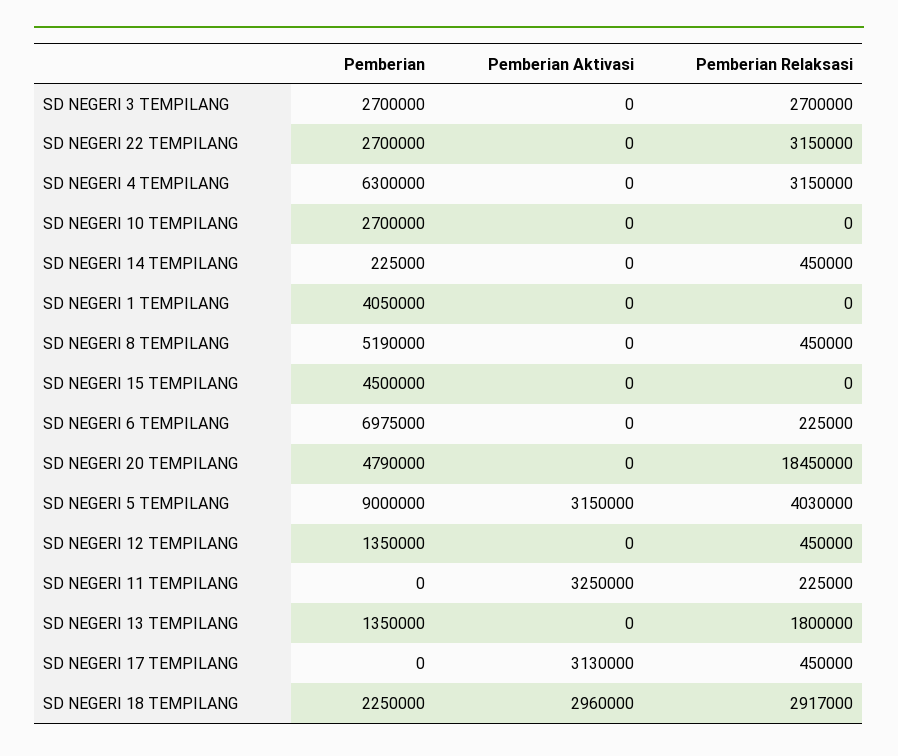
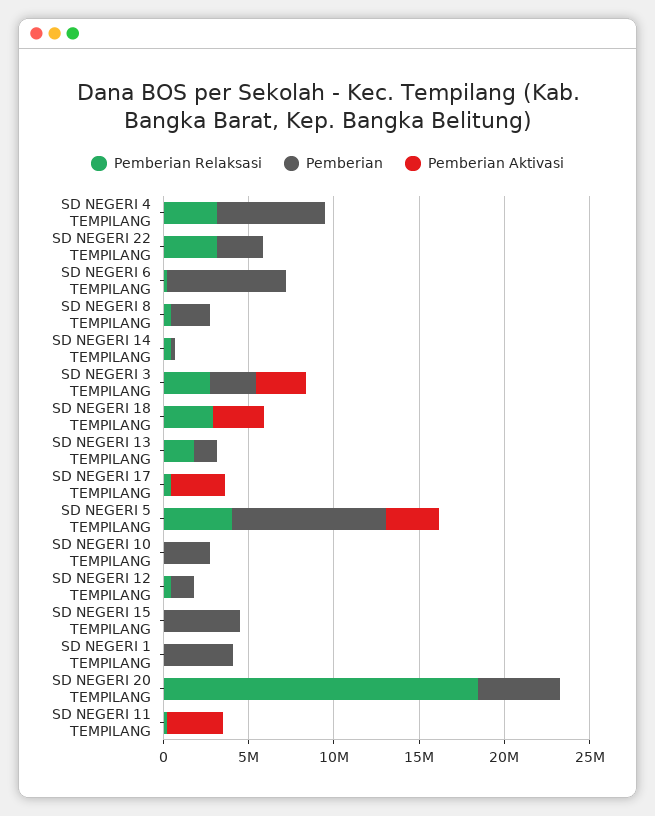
Pemberian Aktivasi, SD NEGERI 3 TEMPILANG: 0 -> 3000000
Pemberian, SD NEGERI 8 TEMPILANG: 5190000 -> 2000000
Pemberian, SD NEGERI 18 TEMPILANG: 2250000 -> 0

